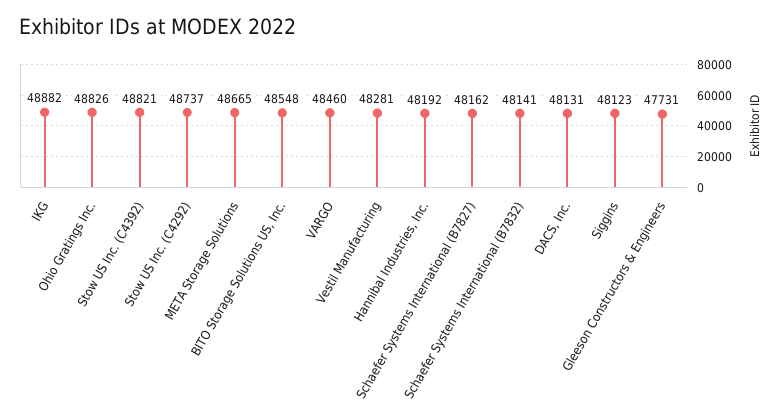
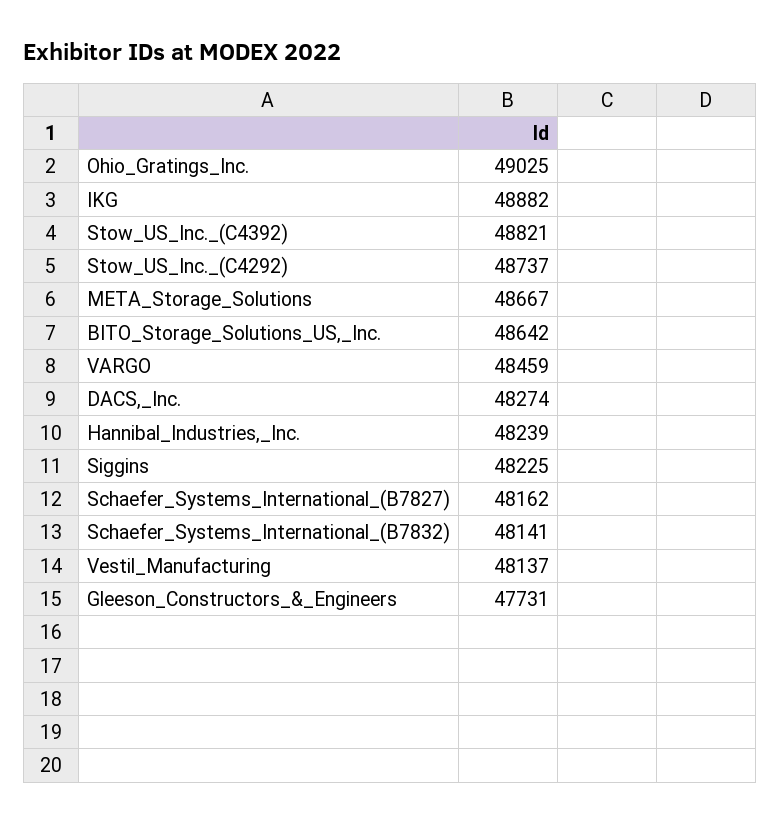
Ohio Gratings Inc.: 48826 -> 49025
META Storage Solutions: 48665 -> 48667
BITO Storage Solutions US, Inc.: 48548 -> 48642
VARGO: 48460 -> 48459
Vestil Manufacturing: 48281 -> 48137
Hannibal Industries, Inc.: 48192 -> 48239
DACS, Inc.: 48131 -> 48274
Siggins: 48123 -> 48225

